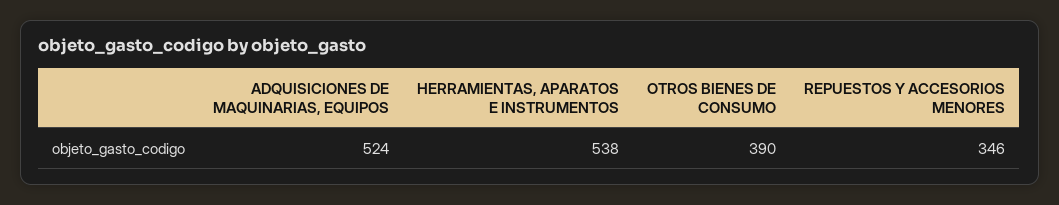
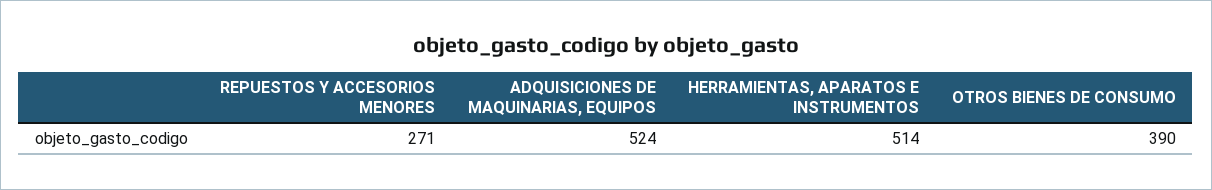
HERRAMIENTAS, APARATOS E INSTRUMENTOS: 538 -> 514
REPUESTOS Y ACCESORIOS MENORES: 346 -> 271

